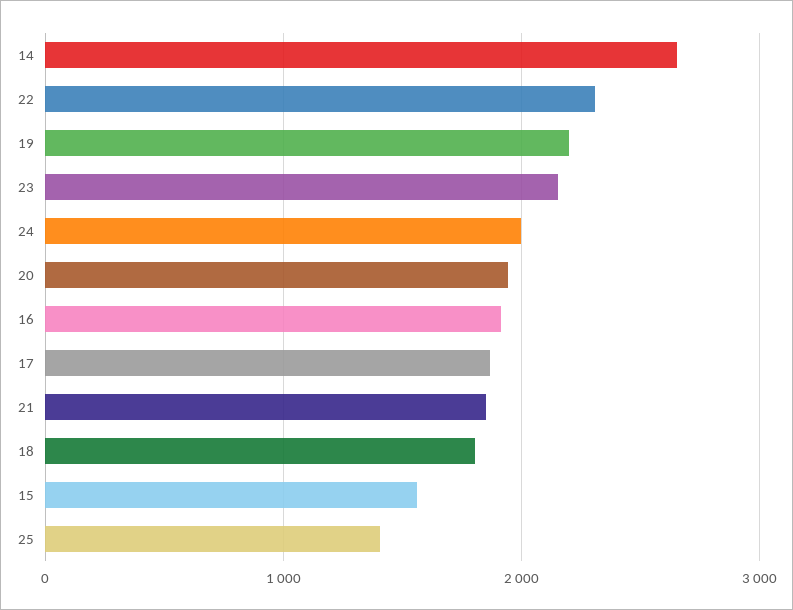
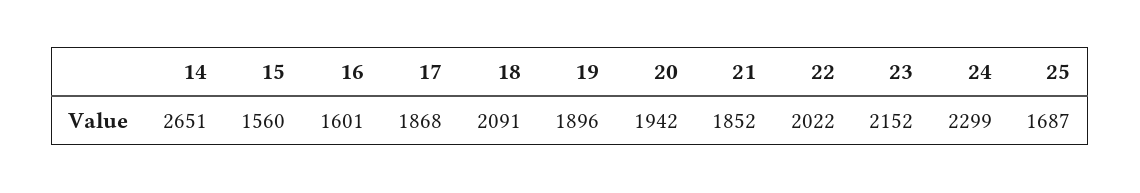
22: 2300 -> 2022
19: 2200 -> 1896
24: 2000 -> 2299
16: 1900 -> 1601
18: 1800 -> 2091
25: 1400 -> 1687

